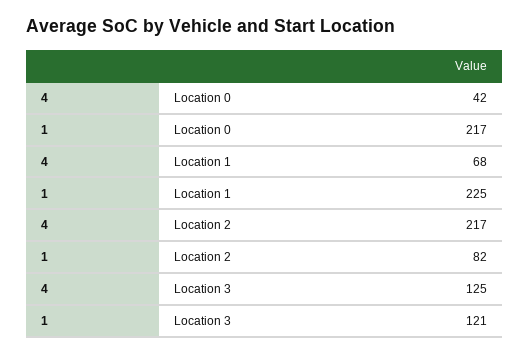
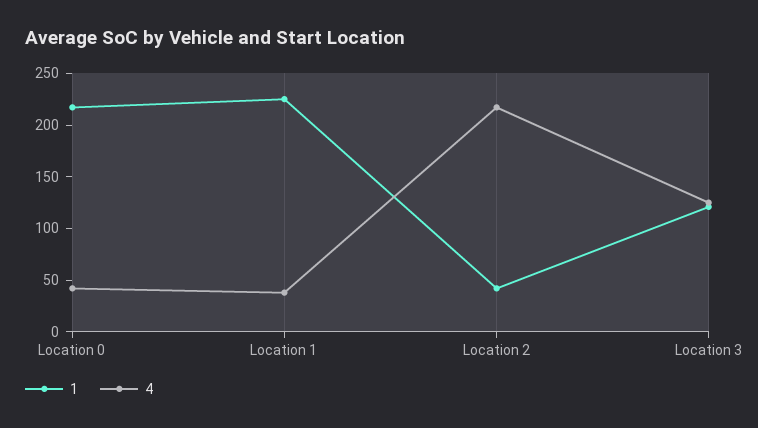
4, Location 1: 68 -> 40
1, Location 2: 82 -> 40

